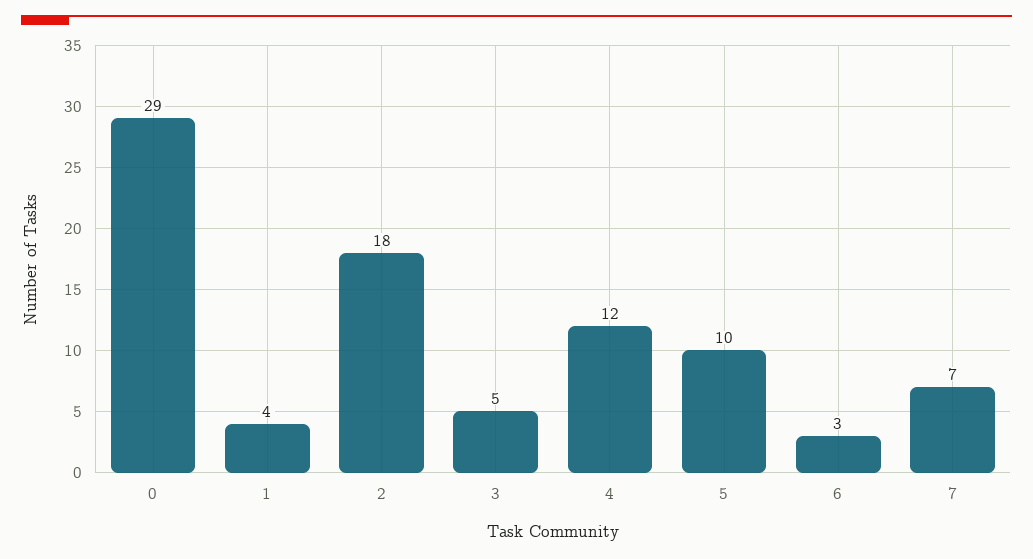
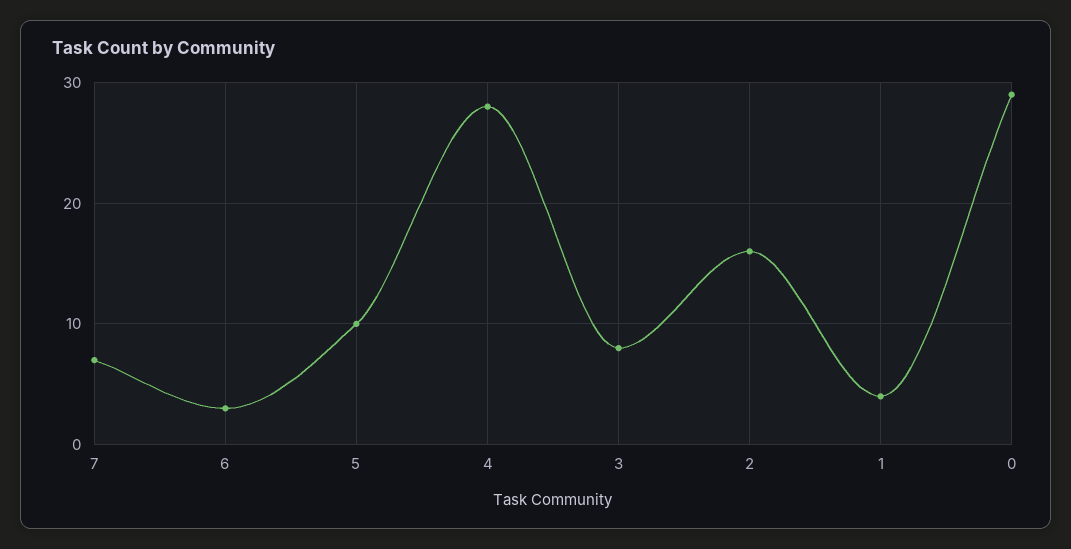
2: 18 -> 16
3: 5 -> 8
4: 12 -> 28

